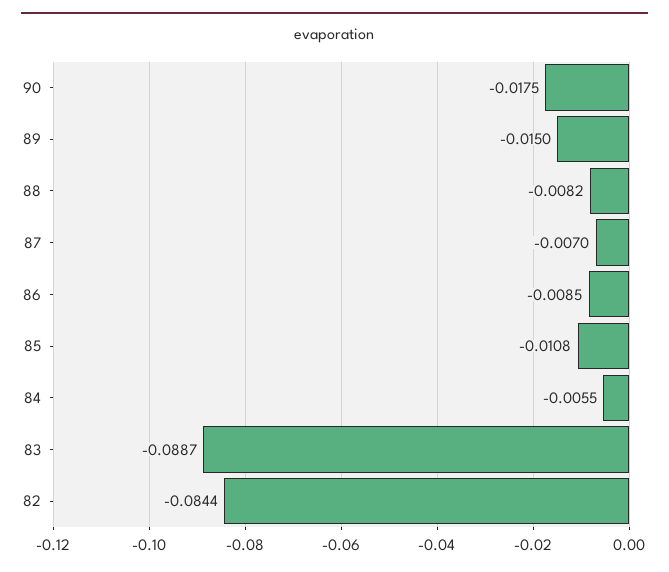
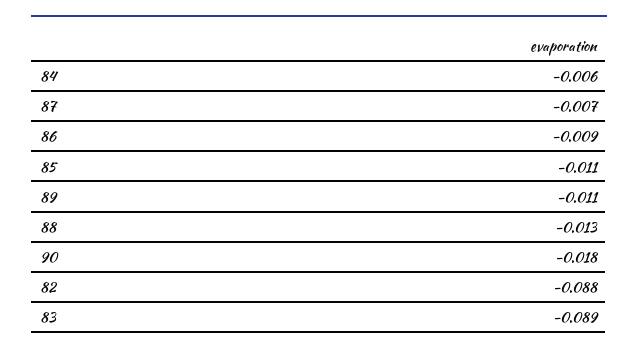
89: -0.015 -> -0.011
88: -0.0082 -> -0.013
82: -0.0844 -> -0.088

